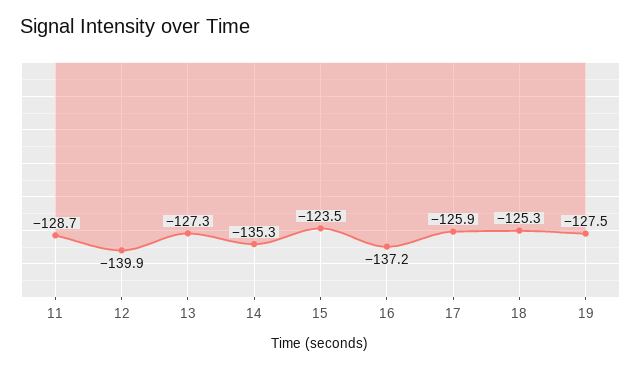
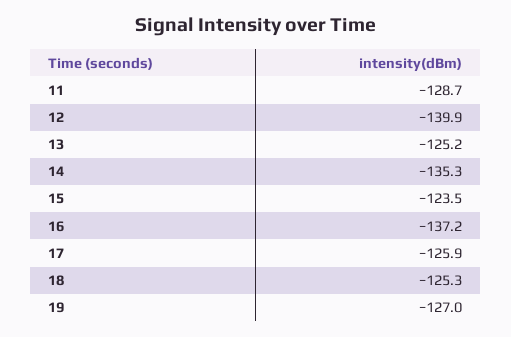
13: -127.3 -> -125.2
19: -127.5 -> -127

